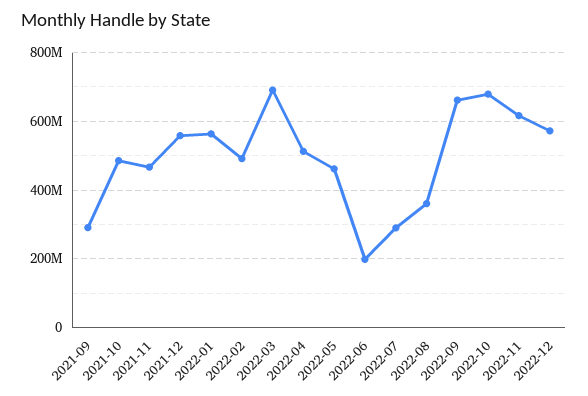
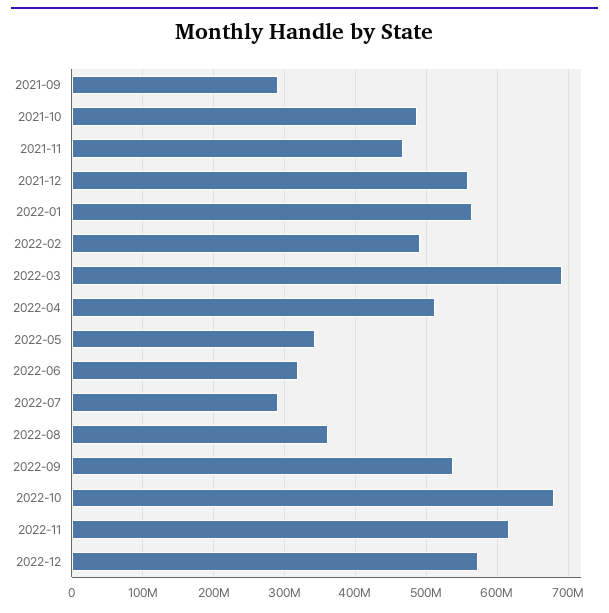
2022-05: 460000000 -> 340000000
2022-06: 200000000 -> 320000000
2022-09: 660000000 -> 540000000

